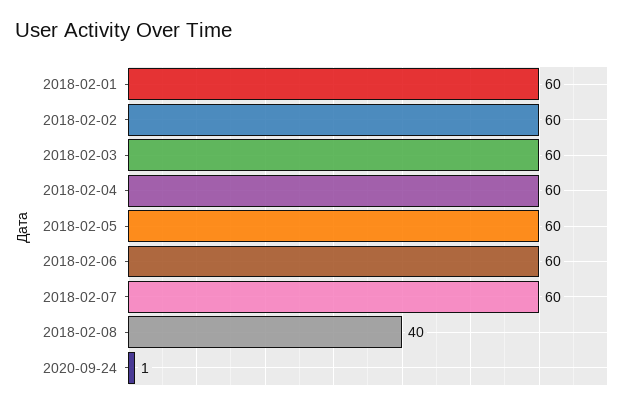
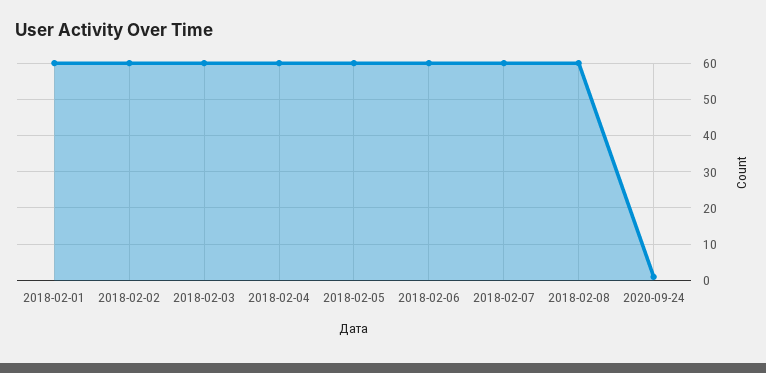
2018-02-08: 40 -> 60

